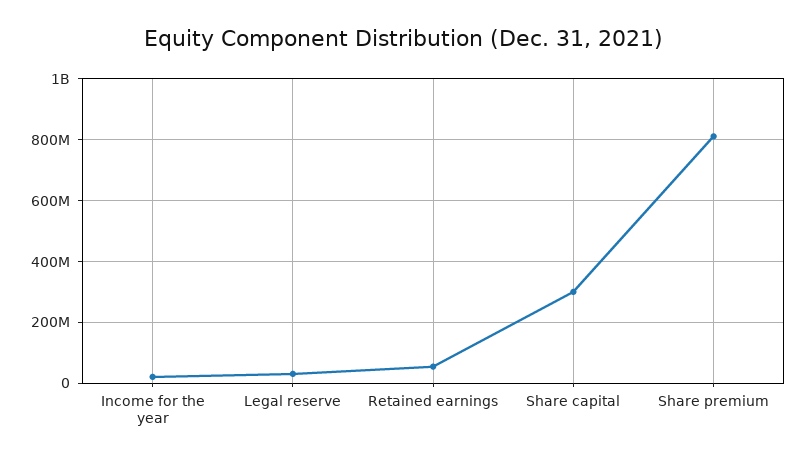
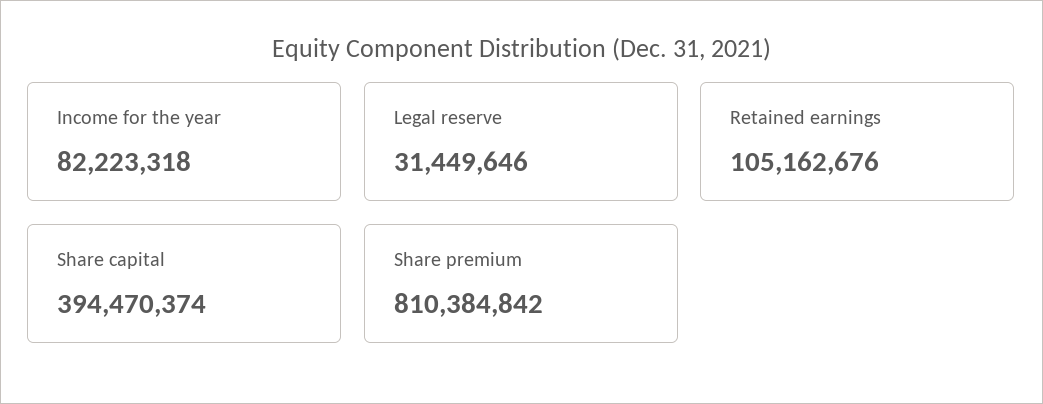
Income for the year: 20000000 -> 82223318
Retained earnings: 60000000 -> 105162676
Share capital: 300000000 -> 394470374

